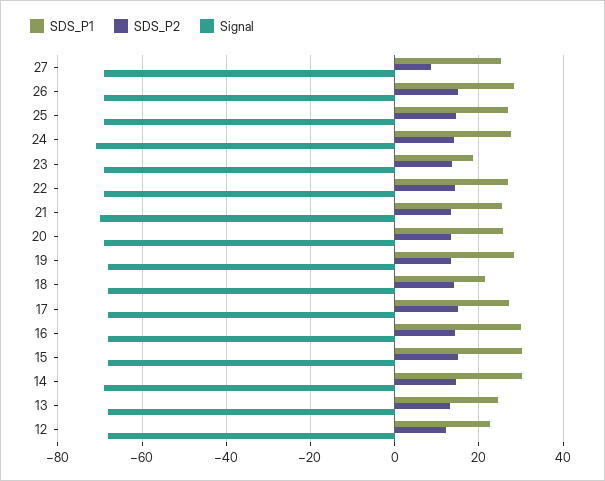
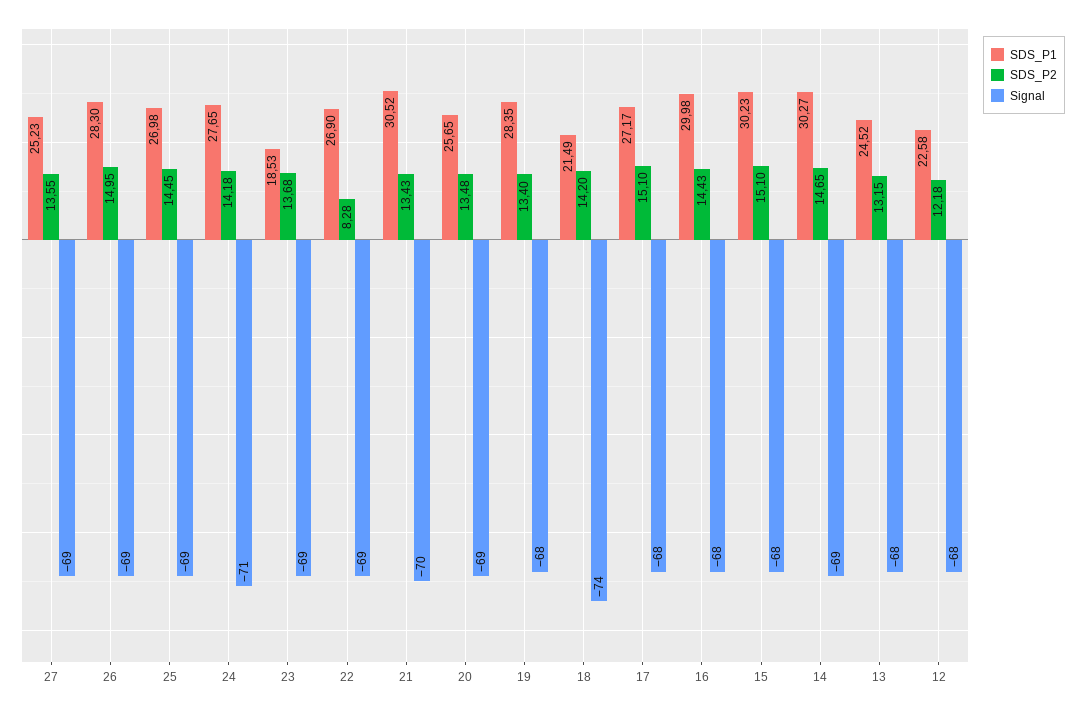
SDS_P2, 27: 8 -> 13.55
SDS_P2, 22: 14 -> 8.28
SDS_P1, 21: 26 -> 30.52
Signal, 18: -68 -> -74

